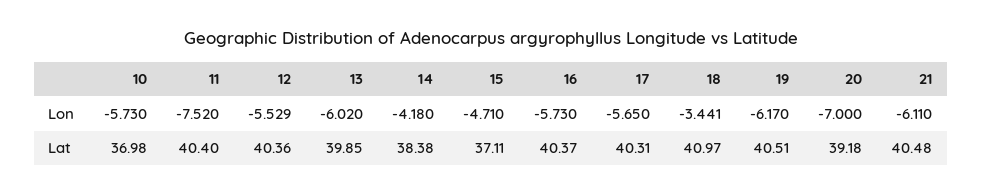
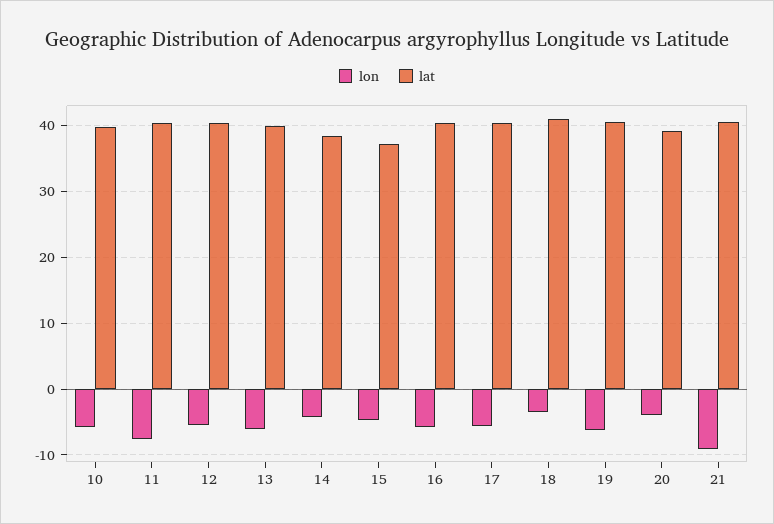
Lon, 20: -7 -> -4
Lon, 21: -6.11 -> -9
Lat, 10: 36.98 -> 40

